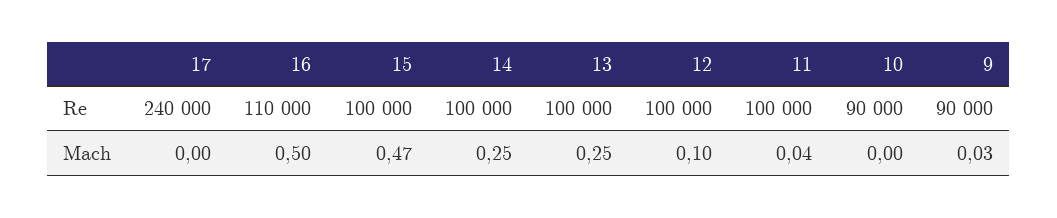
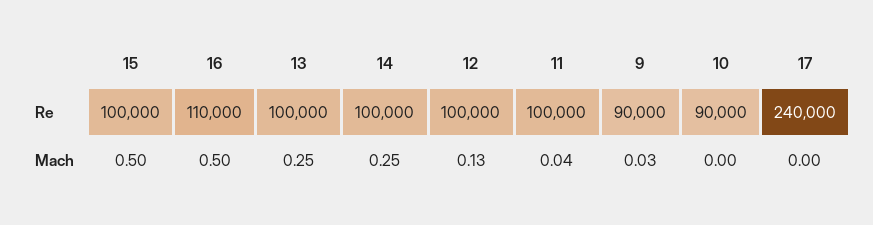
15, Mach: 0.47 -> 0.5
12, Mach: 0.1 -> 0.13

